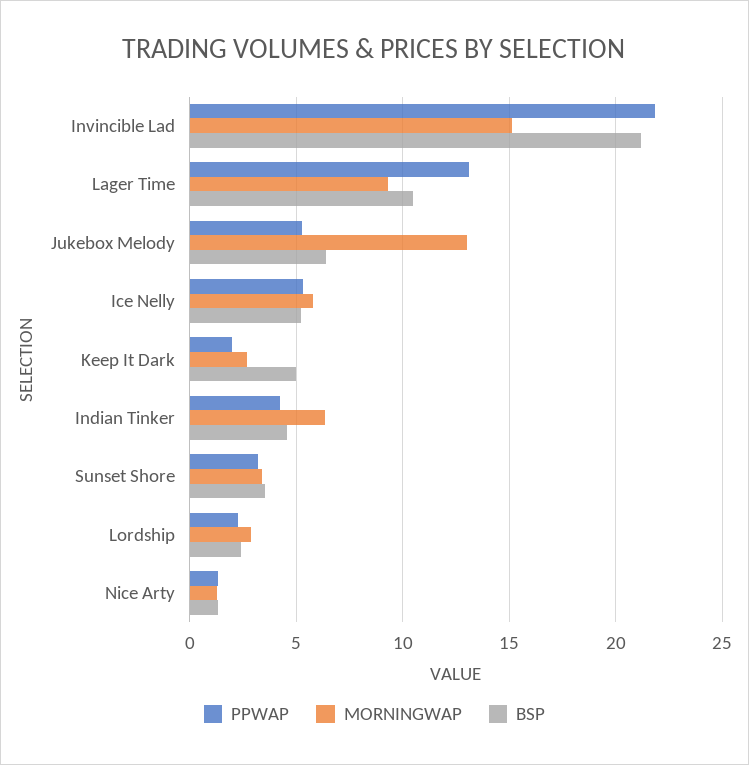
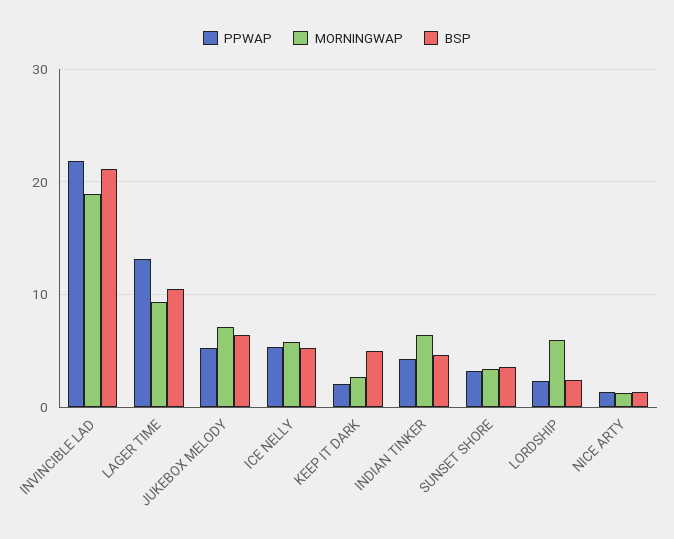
MORNINGWAP, Invincible Lad: 15 -> 19
MORNINGWAP, Jukebox Melody: 13 -> 7
MORNINGWAP, Lordship: 3 -> 6

